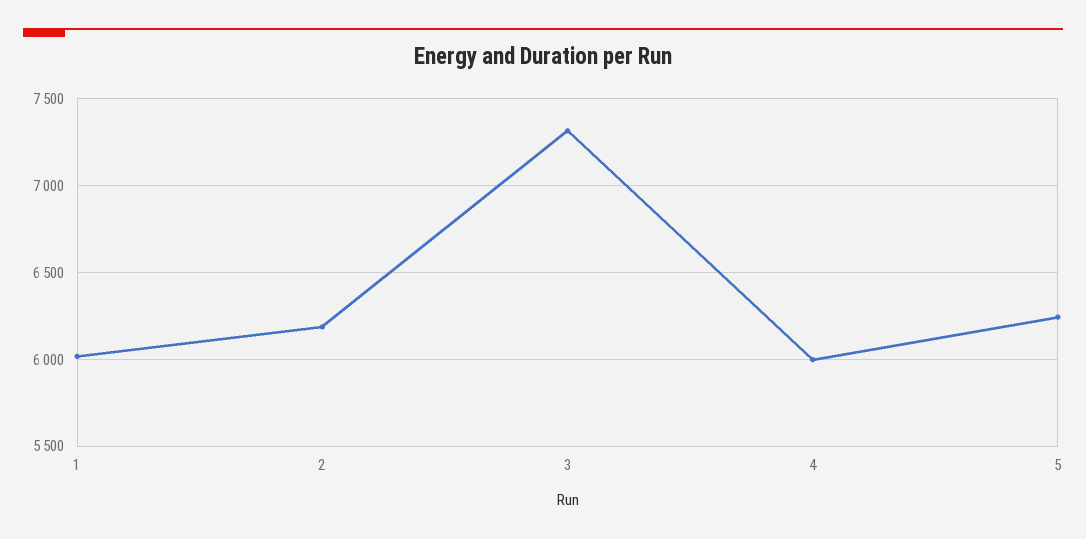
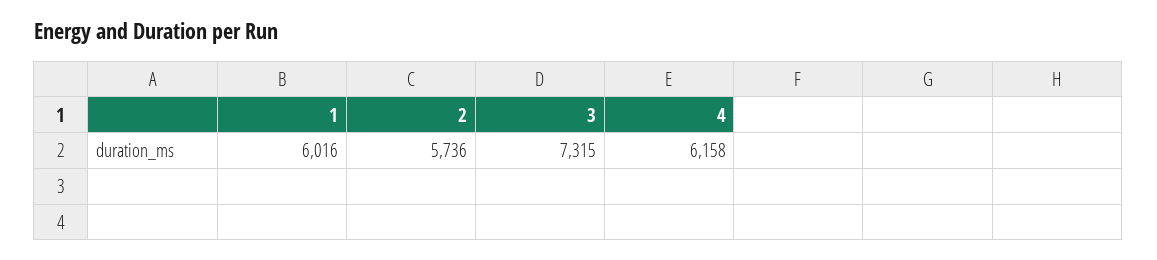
2: 6200 -> 5736
4: 6000 -> 6158
5: 6250 -> none

